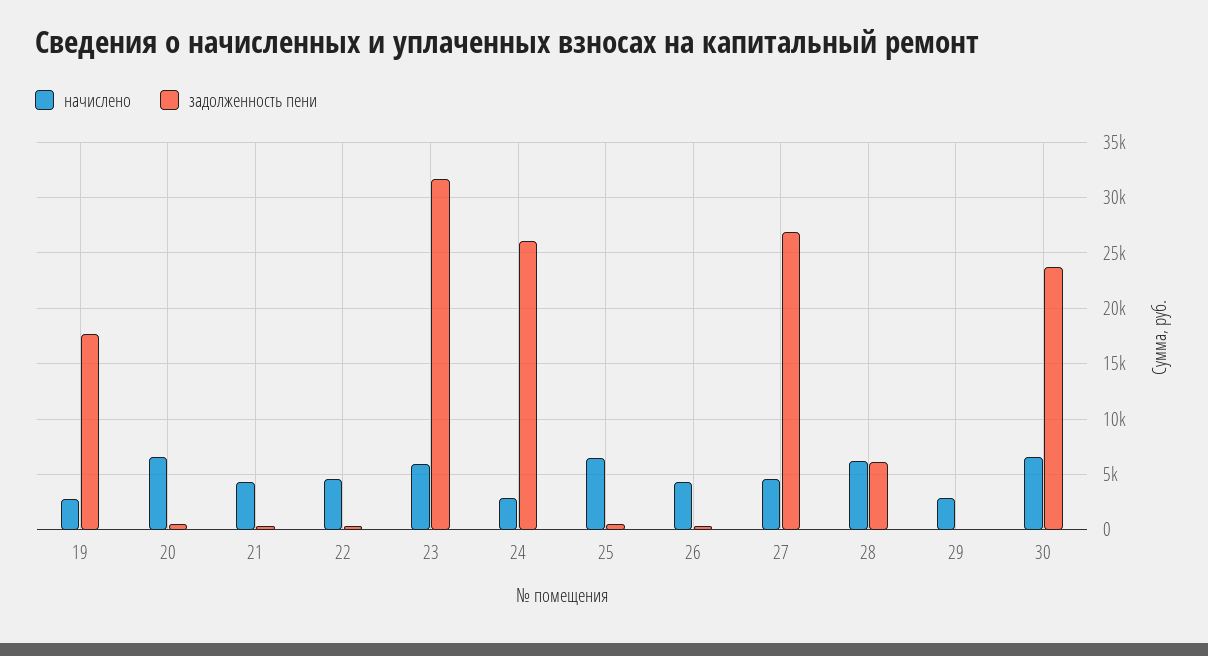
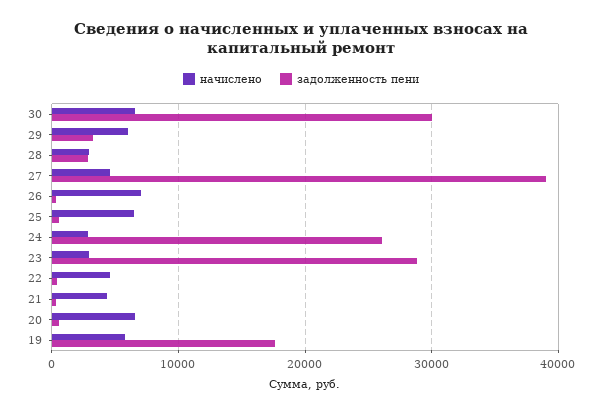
начислено, 19: 3000 -> 6000
начислено, 23: 6000 -> 3000
задолженность пени, 23: 32000 -> 29000
начислено, 26: 4000 -> 7000
задолженность пени, 27: 27000 -> 39000
начислено, 28: 6000 -> 3000
задолженность пени, 28: 6000 -> 3000
начислено, 29: 3000 -> 6000
задолженность пени, 29: 0 -> 3000
задолженность пени, 30: 24000 -> 30000

